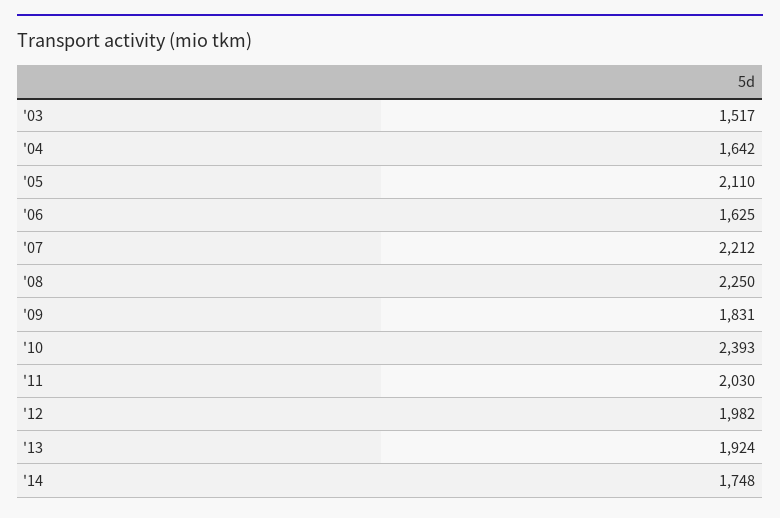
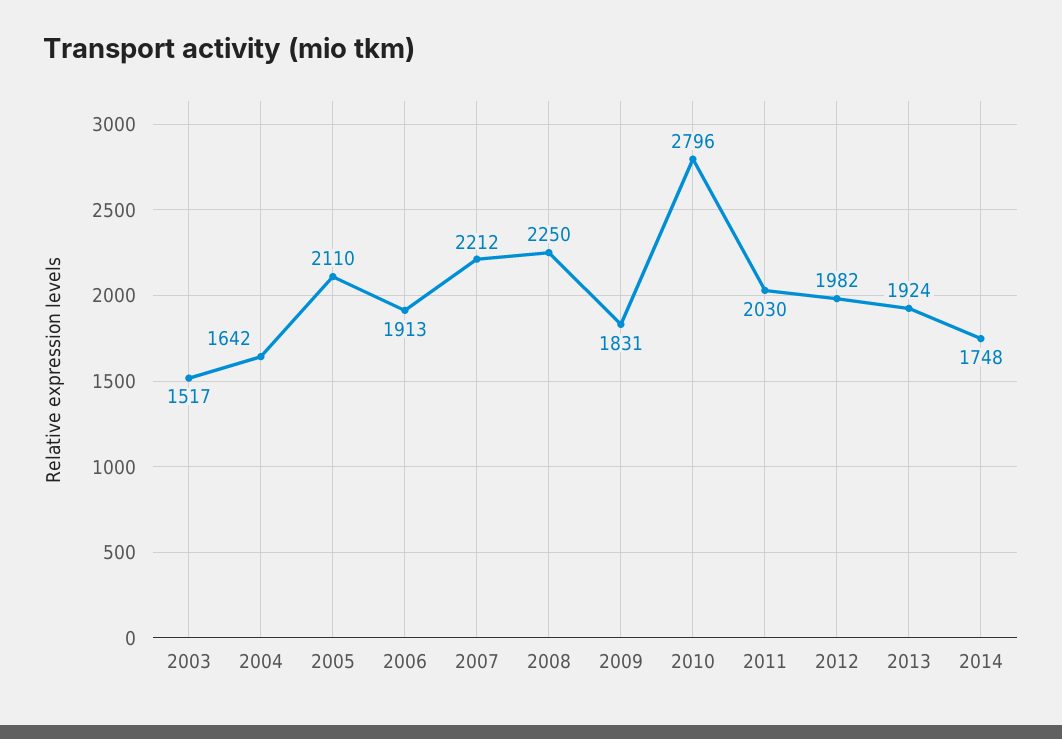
'06: 1625 -> 1913
'10: 2393 -> 2796

